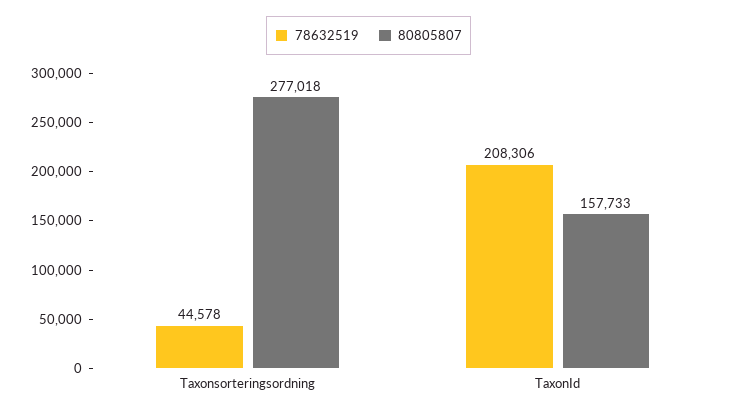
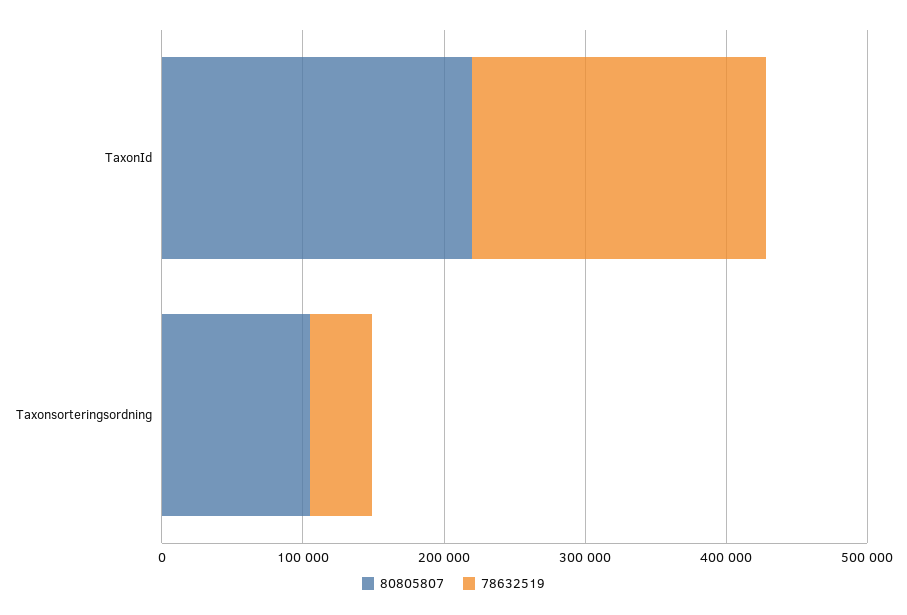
80805807, Taxonsorteringsordning: 277018 -> 100000
80805807, TaxonId: 157733 -> 220000

